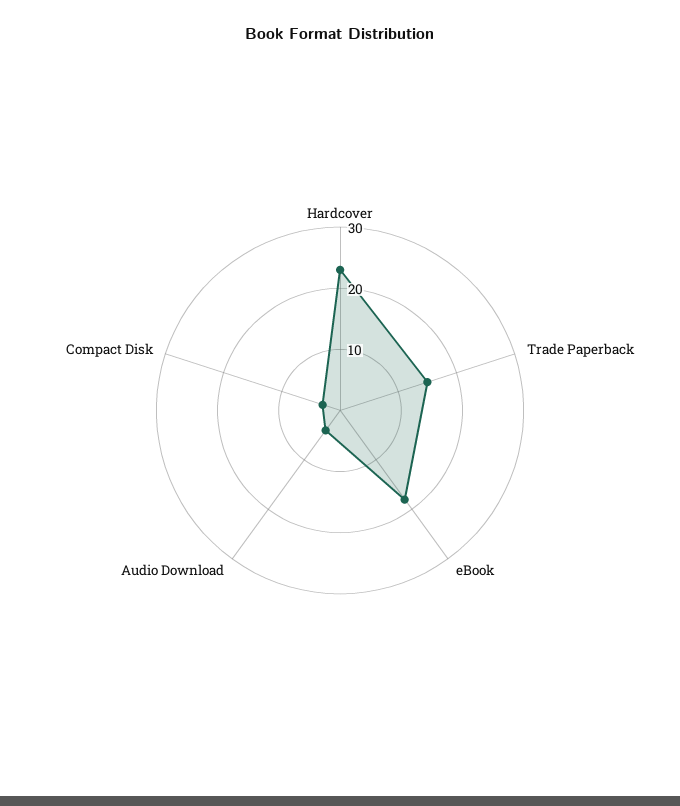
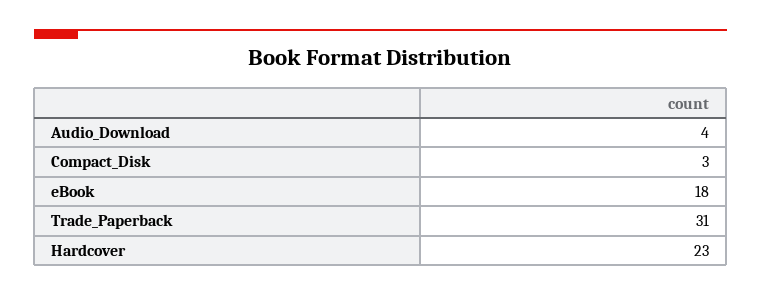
Trade Paperback: 15 -> 31

